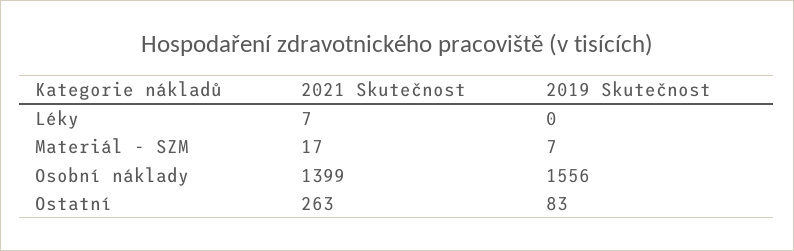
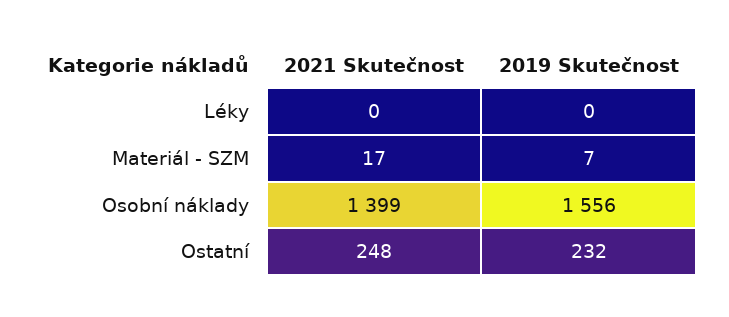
2021 Skutečnost, Léky: 7 -> 0
2021 Skutečnost, Ostatní: 263 -> 248
2019 Skutečnost, Ostatní: 83 -> 232

